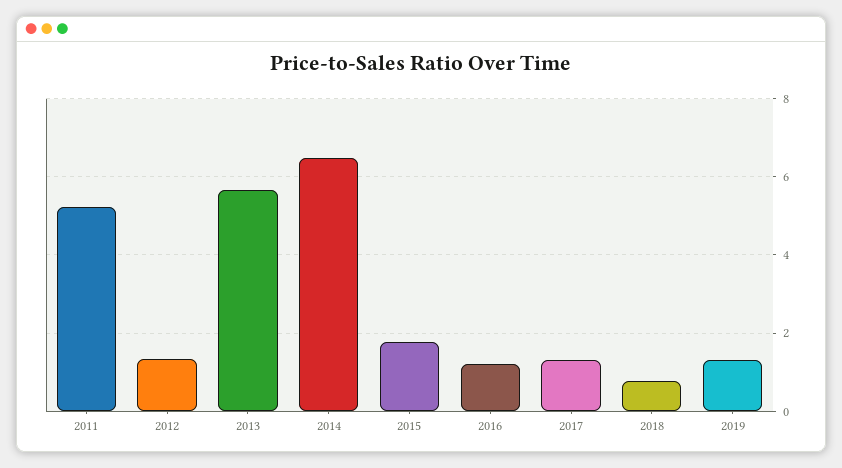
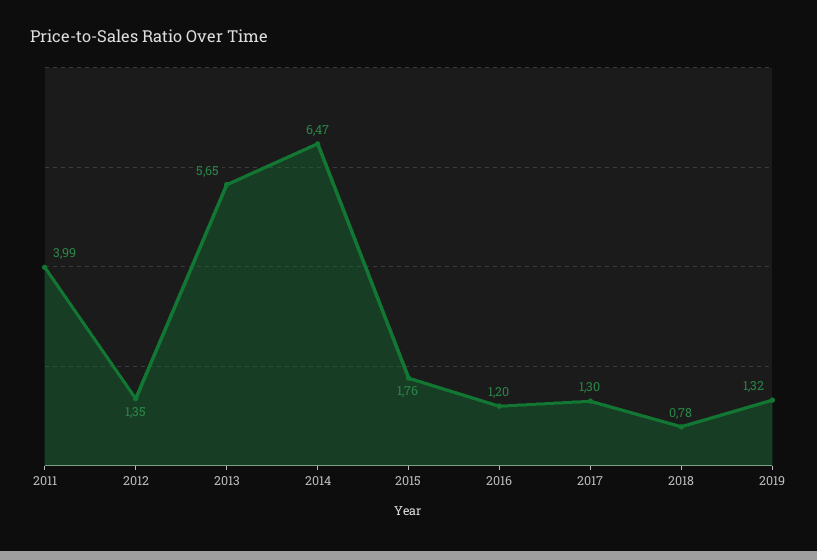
2011: 5.2 -> 3.99

